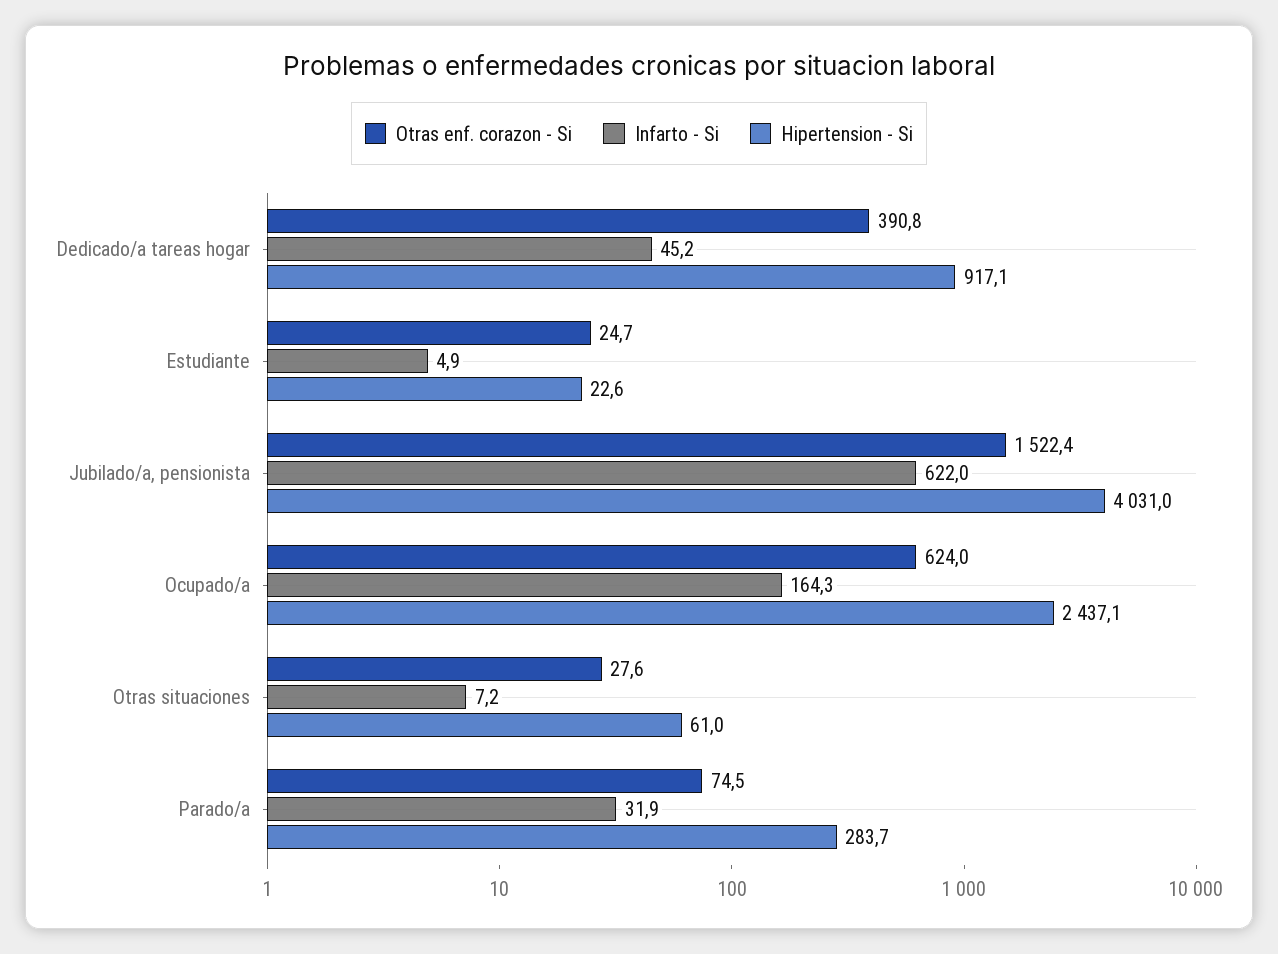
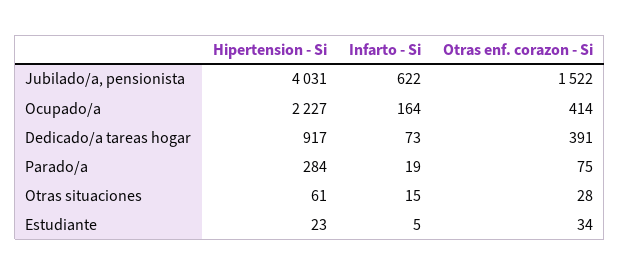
Infarto - Si, Dedicado/a tareas hogar: 45.2 -> 73
Otras enf. corazon - Si, Estudiante: 24.7 -> 34
Otras enf. corazon - Si, Ocupado/a: 624 -> 414
Hipertension - Si, Ocupado/a: 2437.1 -> 2227
Infarto - Si, Otras situaciones: 7.2 -> 15
Infarto - Si, Parado/a: 31.9 -> 19

